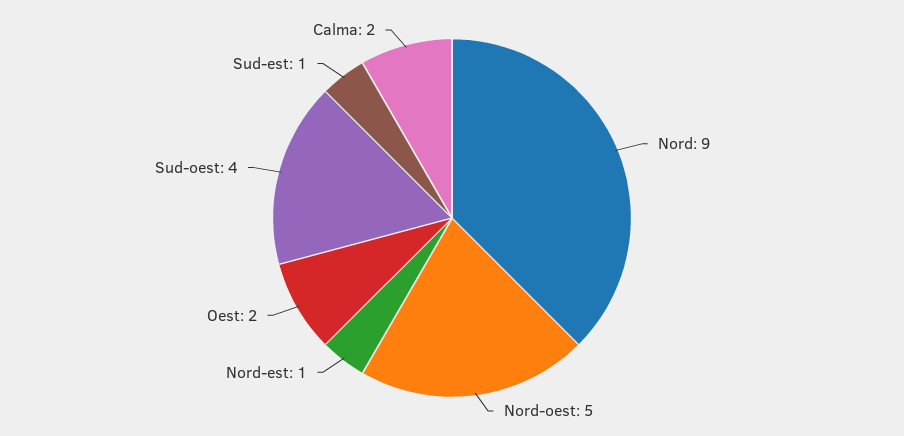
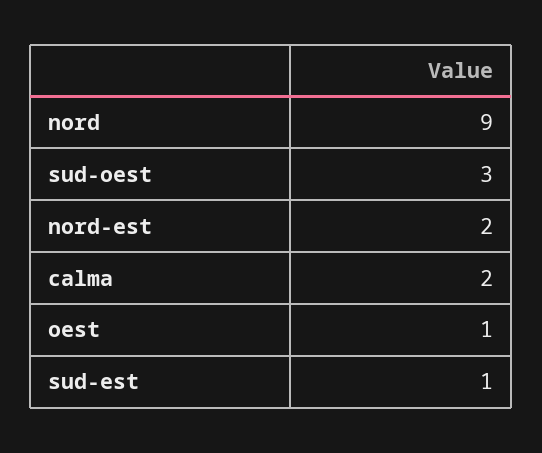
Nord-oest: 5 -> none
Nord-est: 1 -> 2
Oest: 2 -> 1
Sud-oest: 4 -> 3

